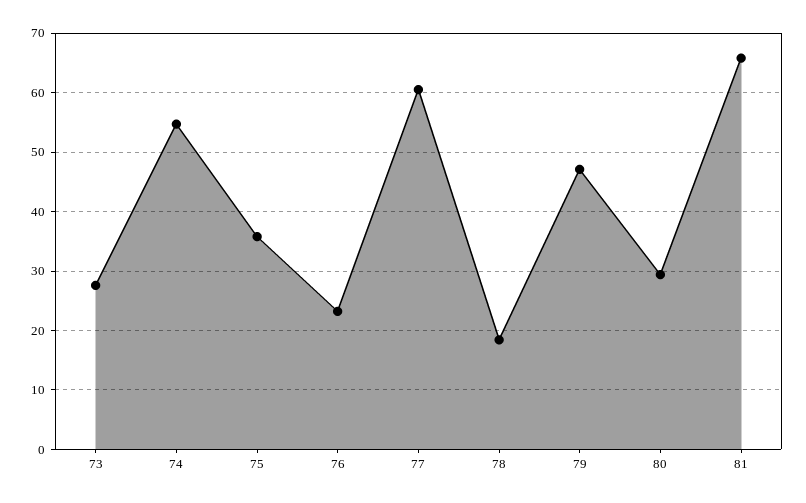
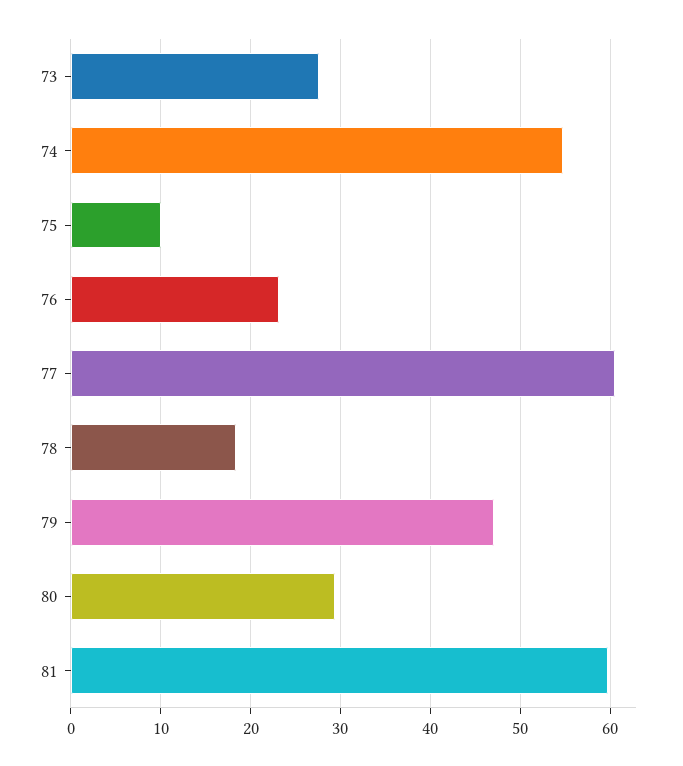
75: 36 -> 10
81: 66 -> 60

